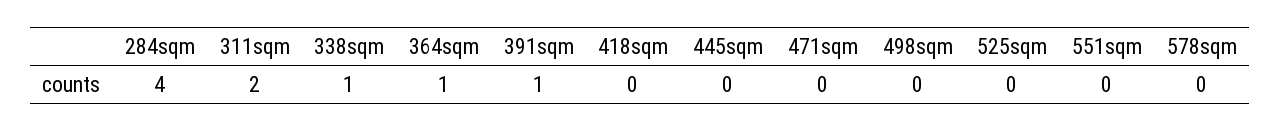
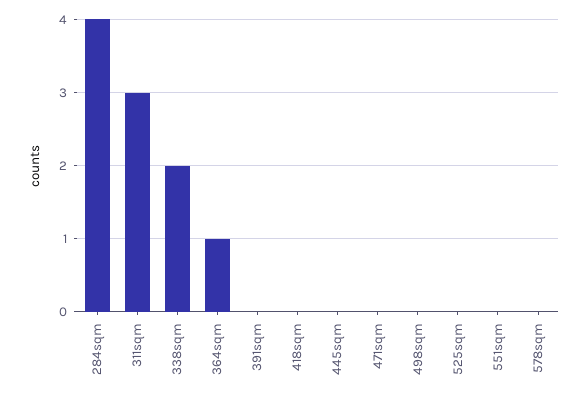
311sqm: 2 -> 3
338sqm: 1 -> 2
391sqm: 1 -> 0

